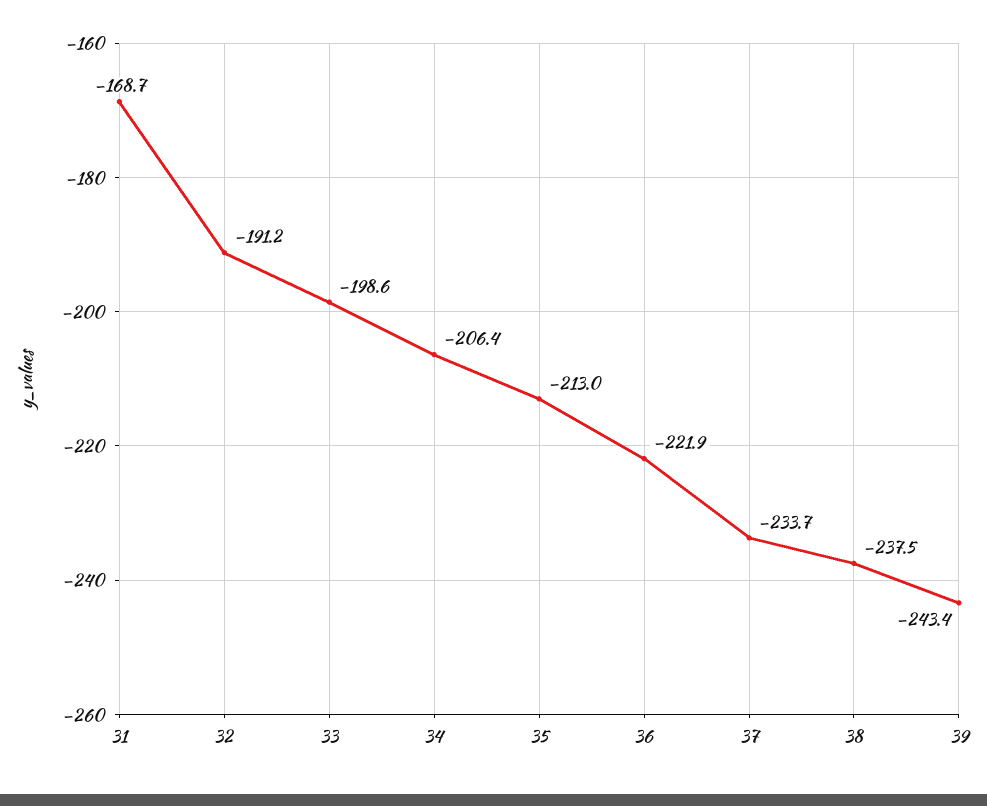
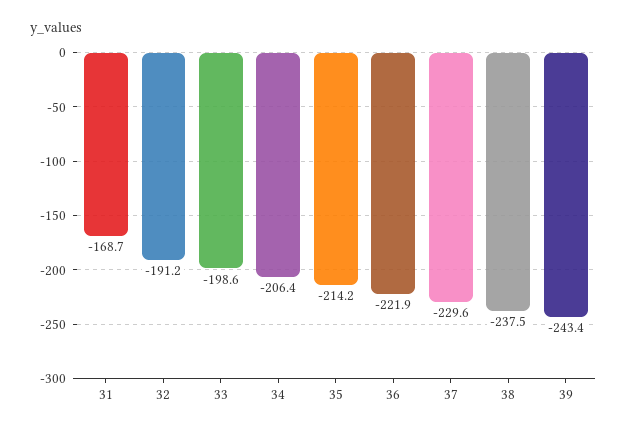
35: -213 -> -214.2
37: -233.7 -> -229.6

